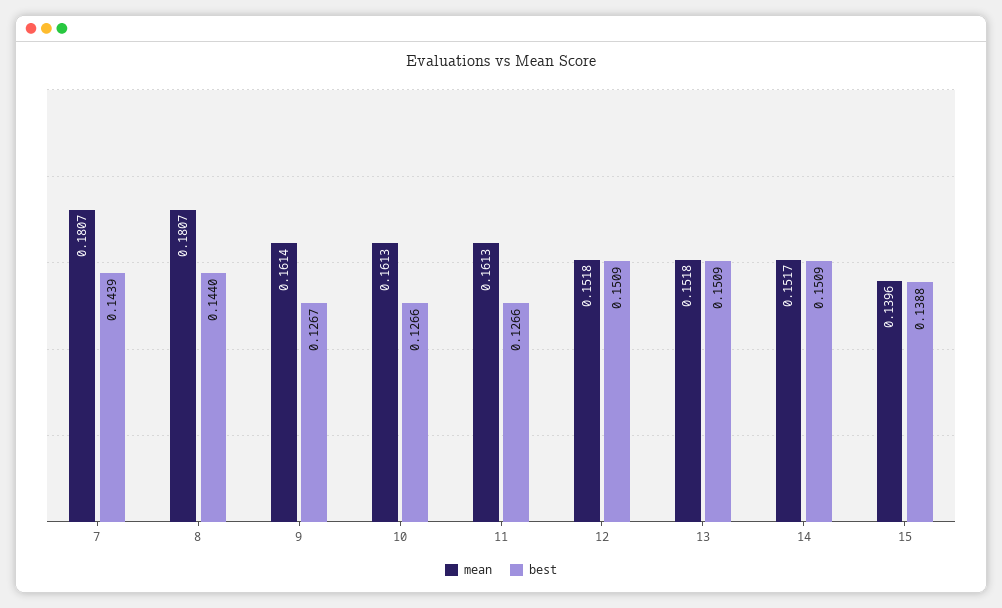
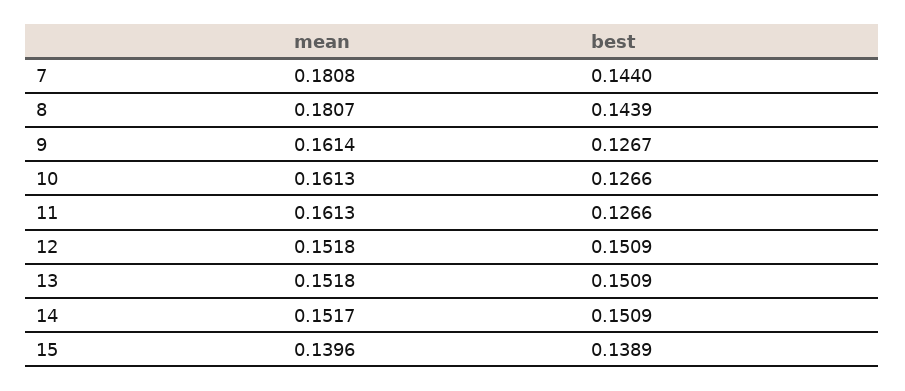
mean, 7: 0.1807 -> 0.1808
best, 7: 0.1439 -> 0.144
best, 8: 0.144 -> 0.1439
best, 15: 0.1388 -> 0.1389

